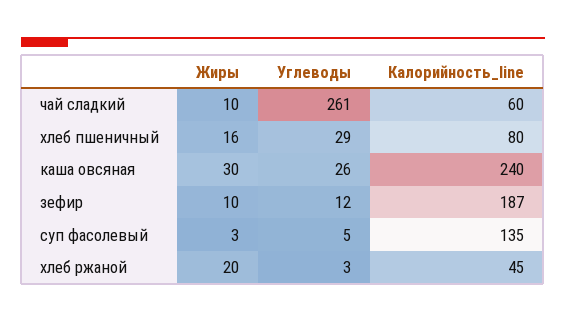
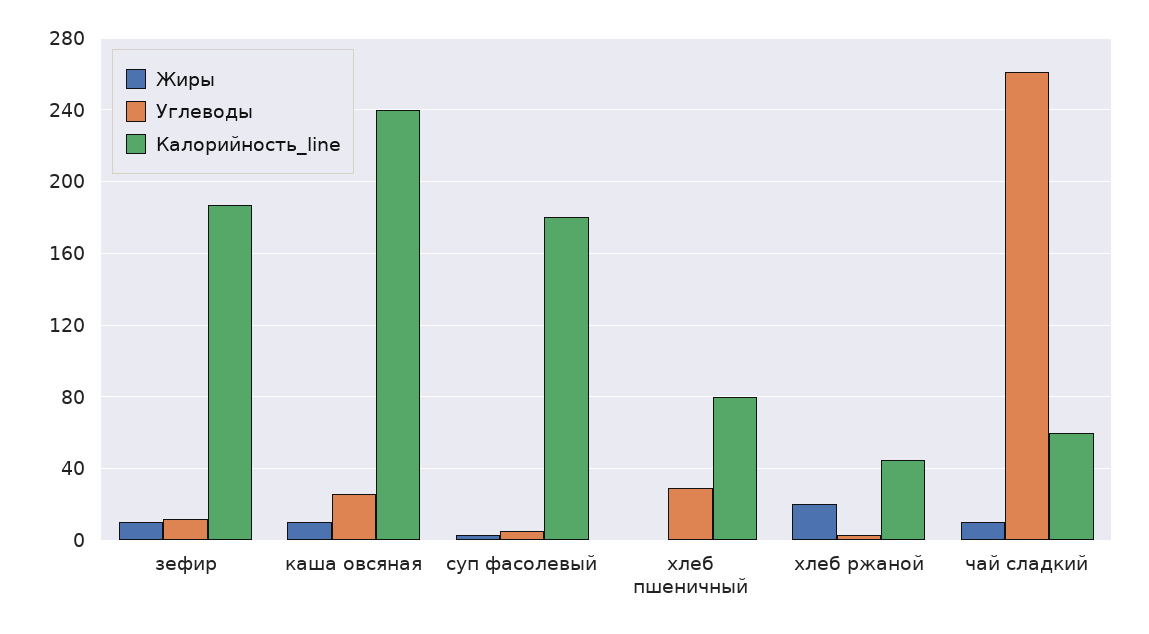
Жиры, хлеб пшеничный: 16 -> 0
Жиры, каша овсяная: 30 -> 10
Калорийность_line, суп фасолевый: 135 -> 180

